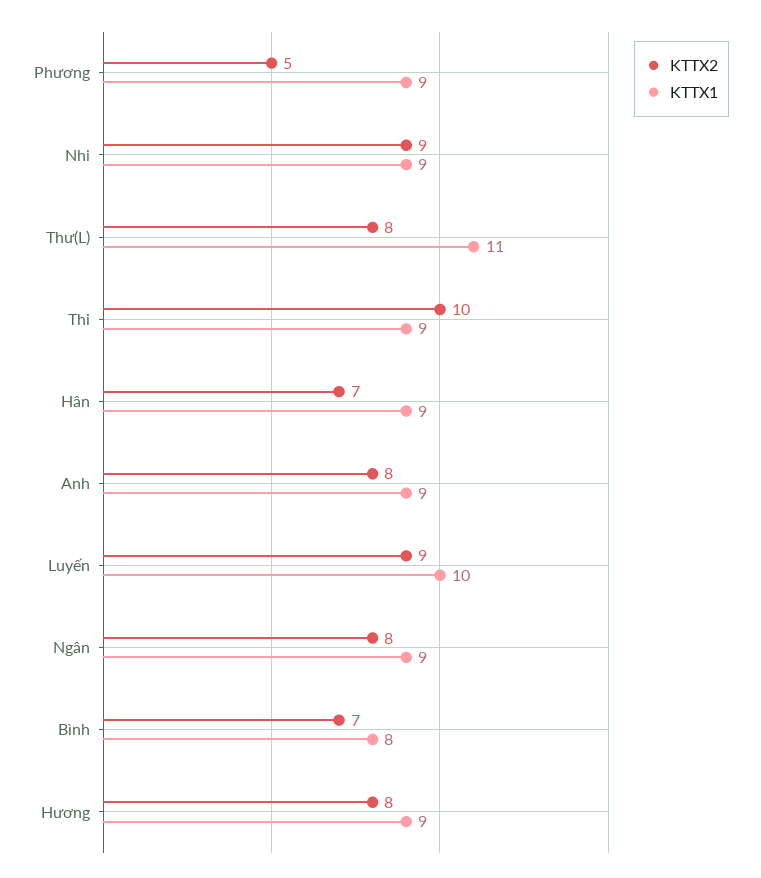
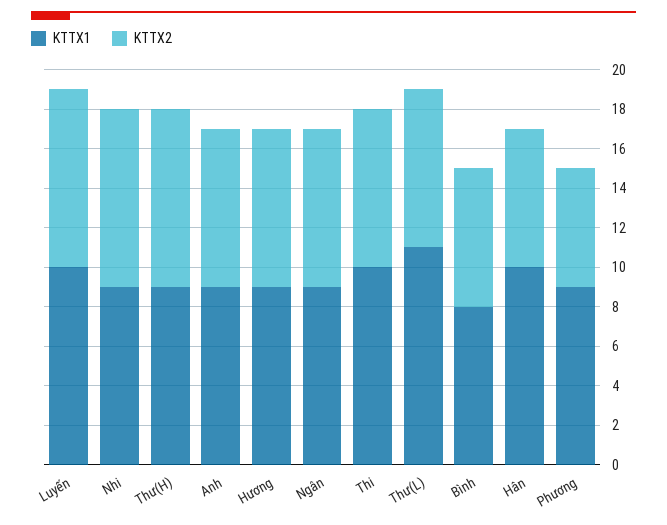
KTTX2, Phương: 5 -> 6
KTTX2, Thi: 10 -> 8
KTTX1, Thi: 9 -> 10
KTTX1, Hân: 9 -> 10
KTTX1, Thư(H): none -> 9
KTTX2, Thư(H): none -> 9

